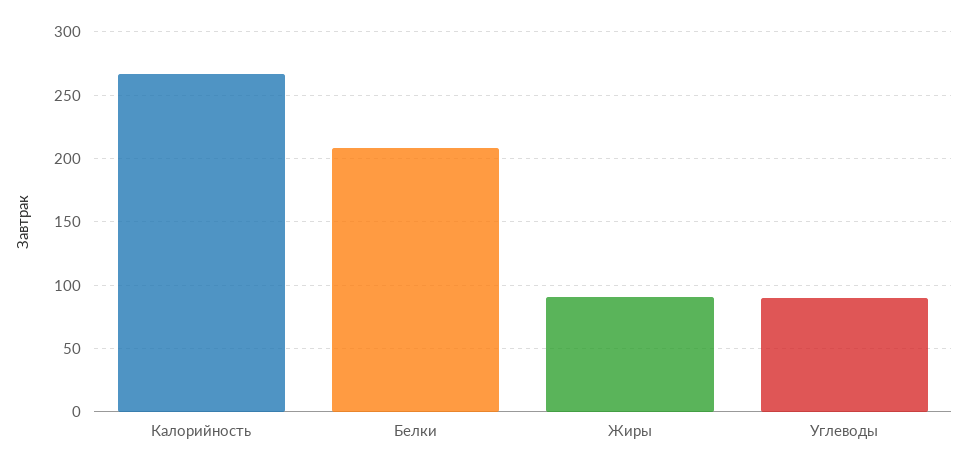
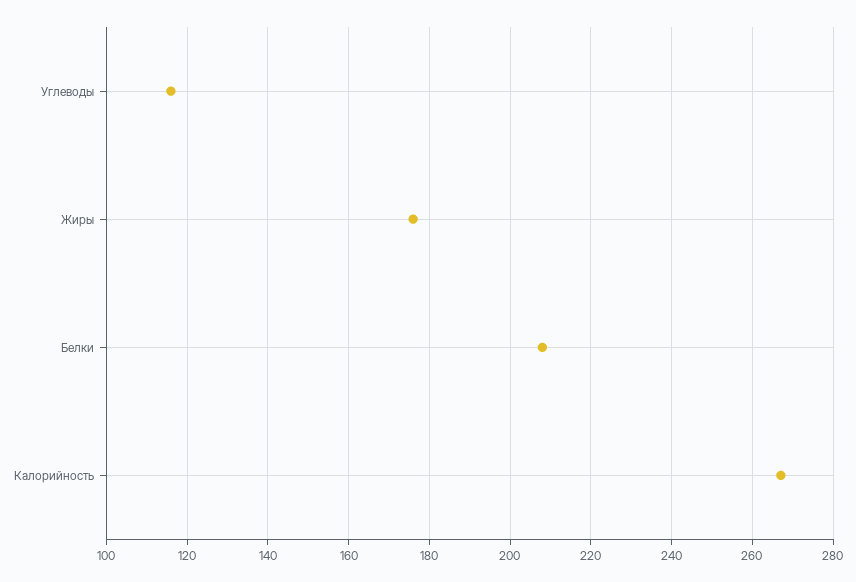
Жиры: 90 -> 175
Углеводы: 90 -> 115

